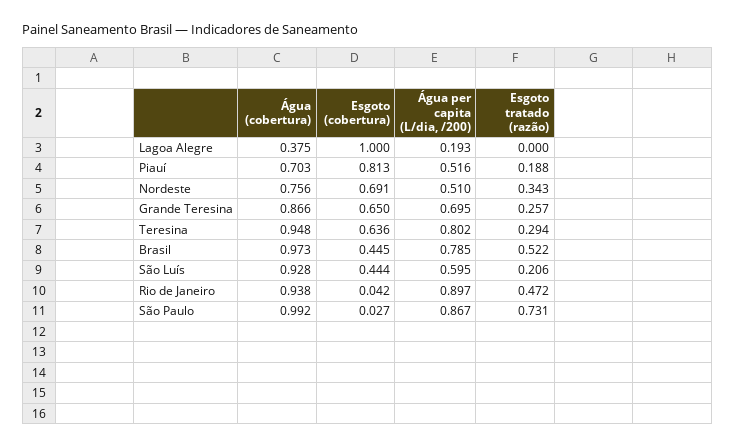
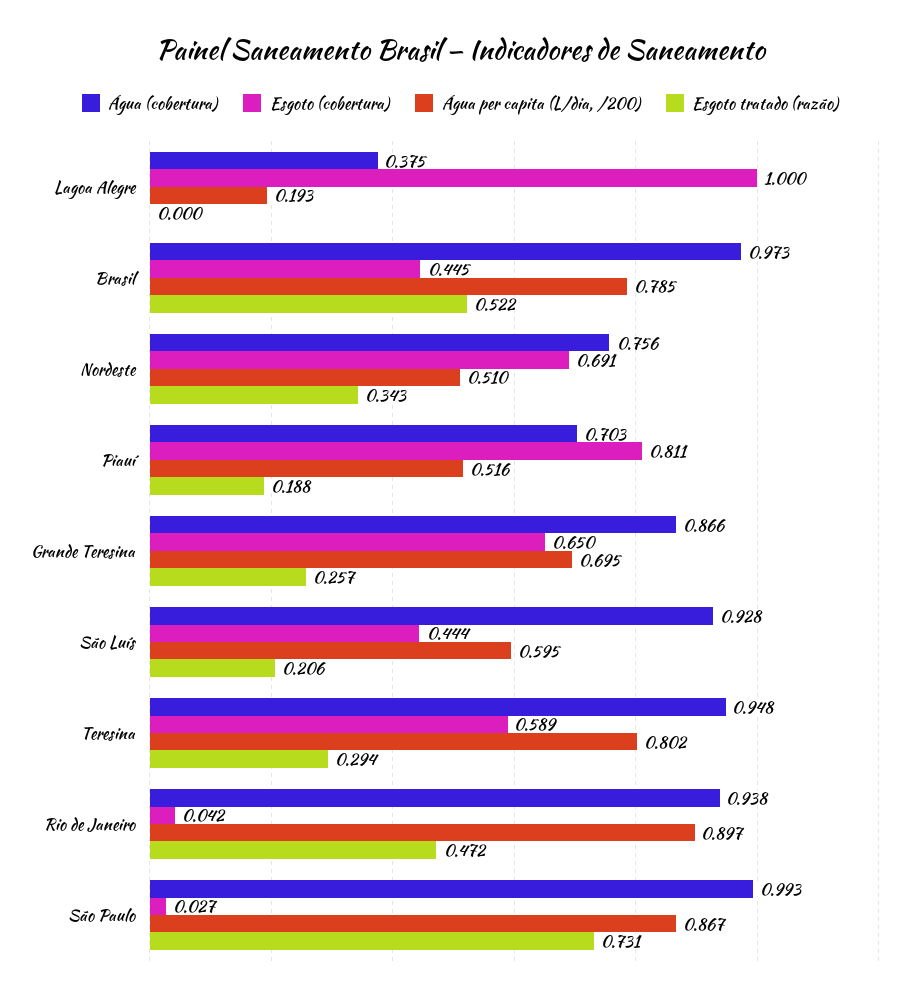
Esgoto (cobertura), Piauí: 0.813 -> 0.811
Esgoto (cobertura), Teresina: 0.636 -> 0.589
Água (cobertura), São Paulo: 0.992 -> 0.993

